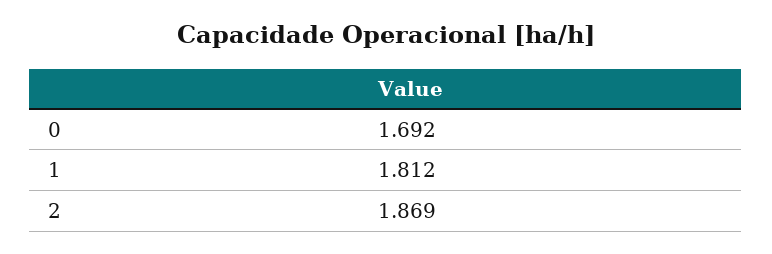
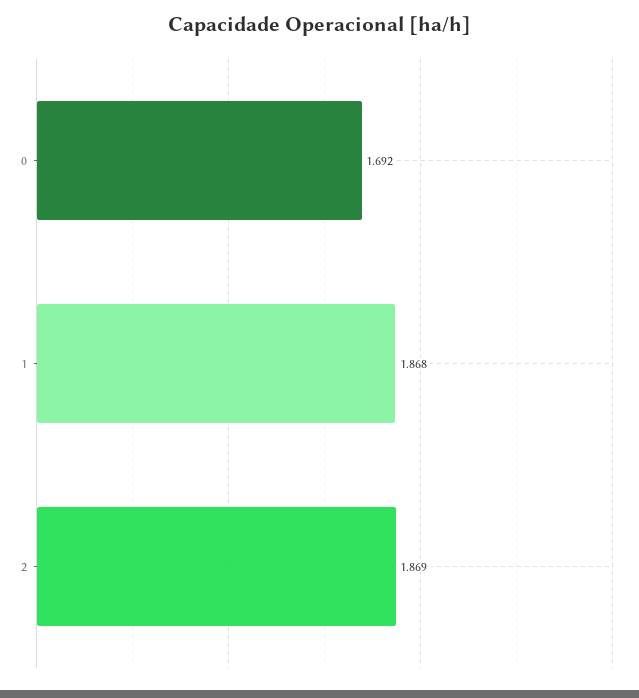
1: 1.812 -> 1.868

